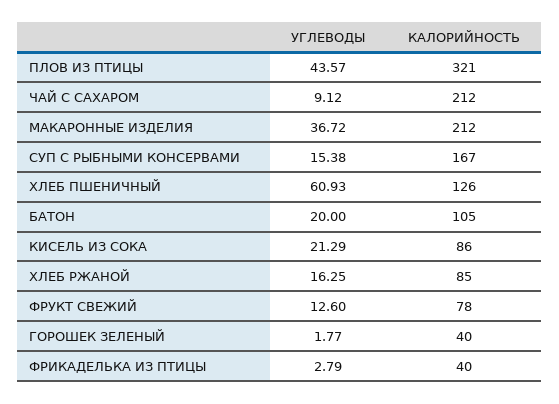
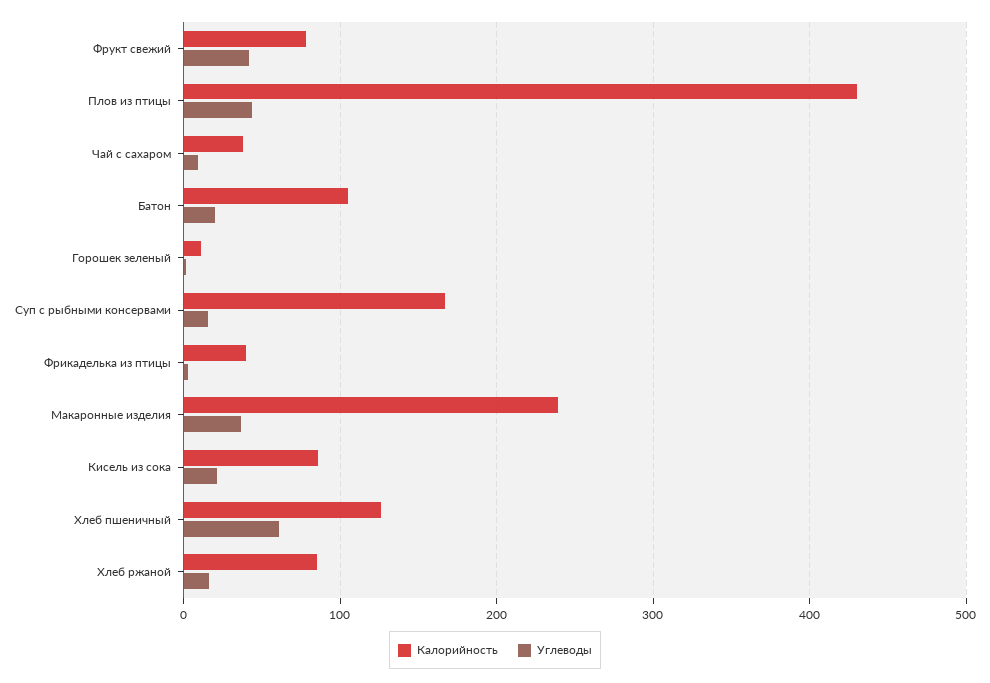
КАЛОРИЙНОСТЬ, ПЛОВ ИЗ ПТИЦЫ: 321 -> 430
КАЛОРИЙНОСТЬ, ЧАЙ С САХАРОМ: 212 -> 40
КАЛОРИЙНОСТЬ, МАКАРОННЫЕ ИЗДЕЛИЯ: 212 -> 240
УГЛЕВОДЫ, ФРУКТ СВЕЖИЙ: 12.6 -> 40
КАЛОРИЙНОСТЬ, ГОРОШЕК ЗЕЛЕНЫЙ: 40 -> 10

